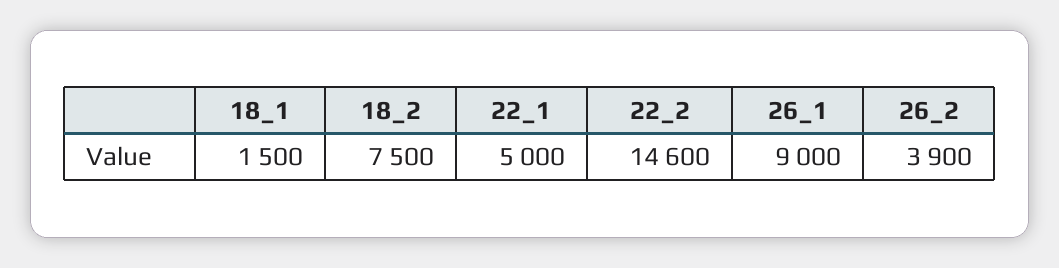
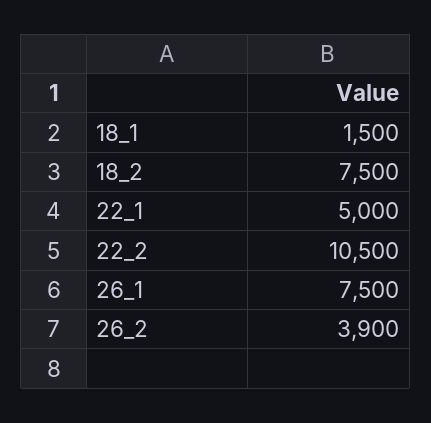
22_2: 14600 -> 10500
26_1: 9000 -> 7500

